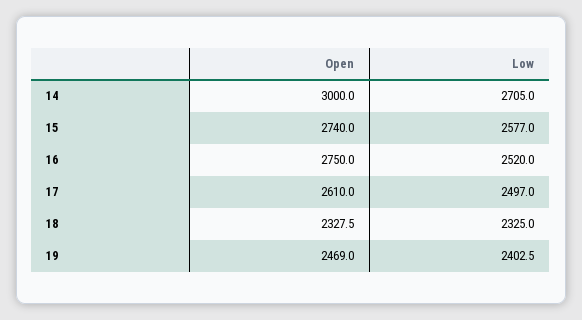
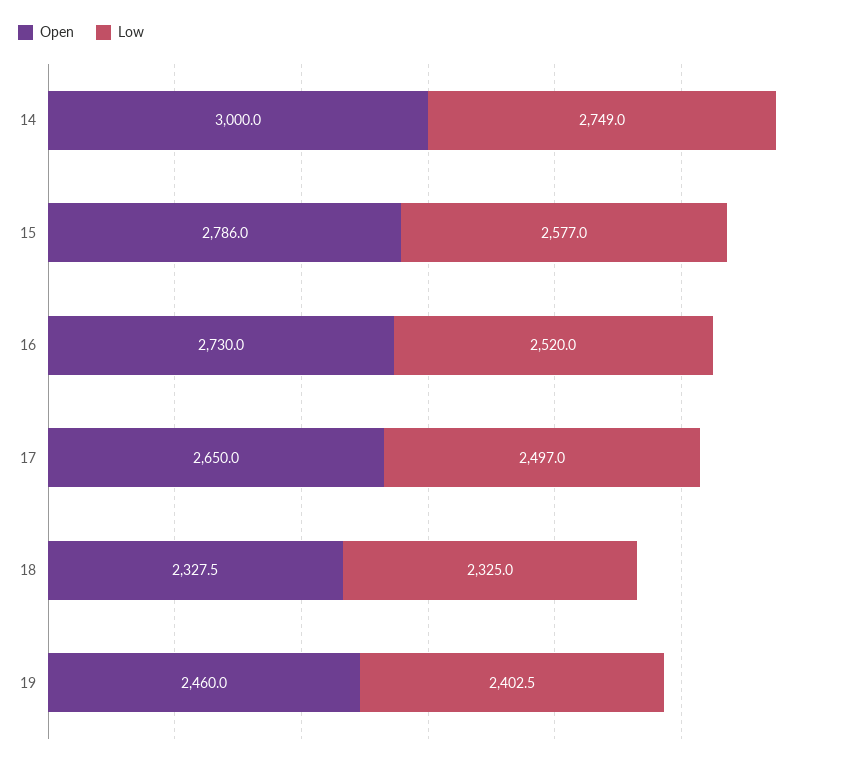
Low, 14: 2705 -> 2749
Open, 15: 2740 -> 2786
Open, 16: 2750 -> 2730
Open, 17: 2610 -> 2650
Open, 19: 2469 -> 2460

